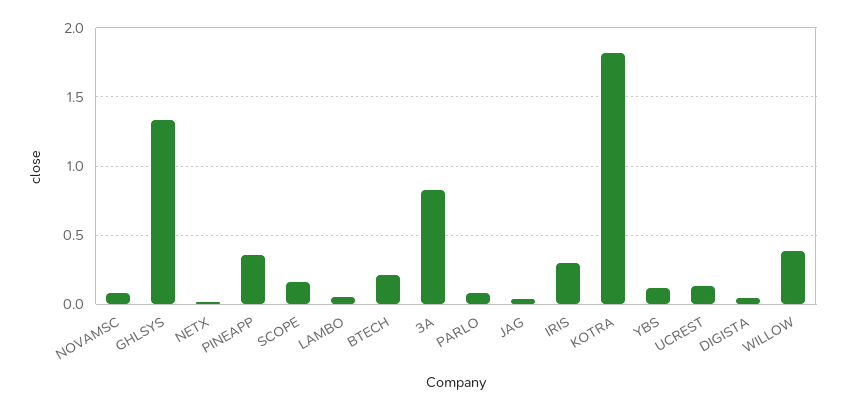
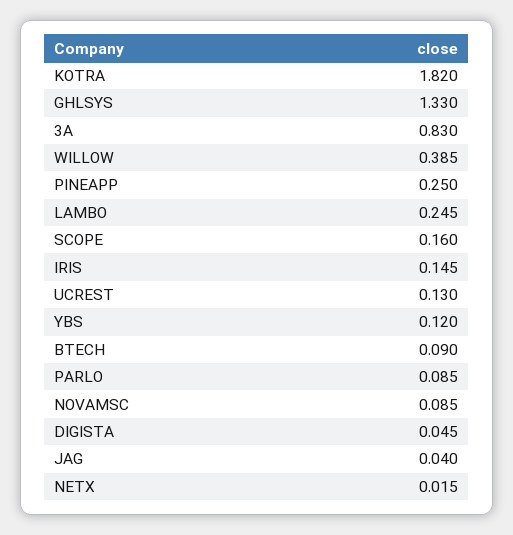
PINEAPP: 0.35 -> 0.25
LAMBO: 0.05 -> 0.245
BTECH: 0.2 -> 0.09
IRIS: 0.3 -> 0.145

